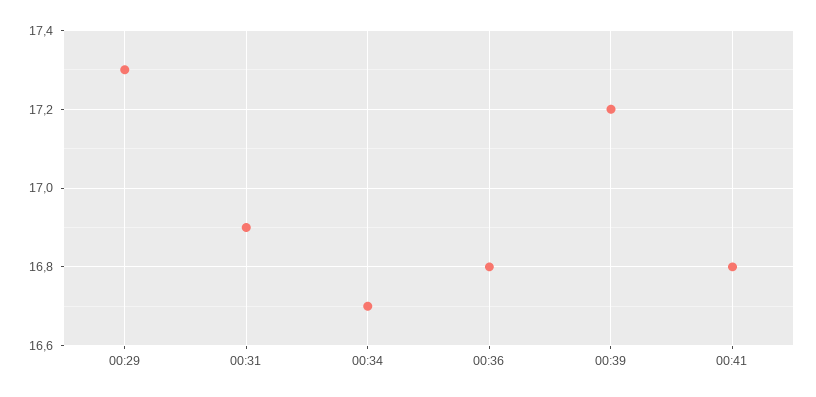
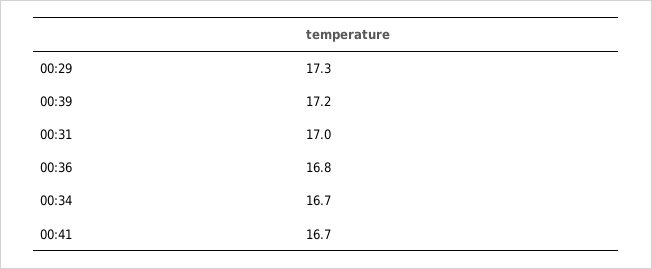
00:31: 16.9 -> 17
00:41: 16.8 -> 16.7

